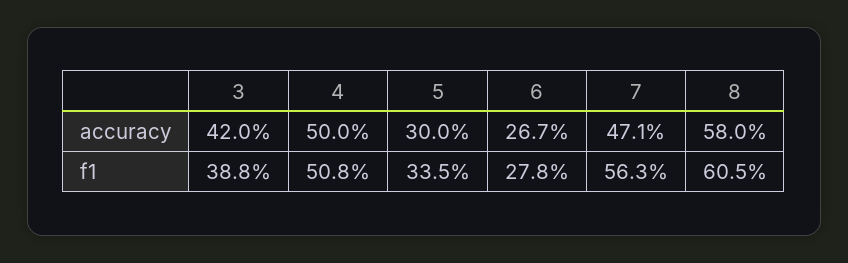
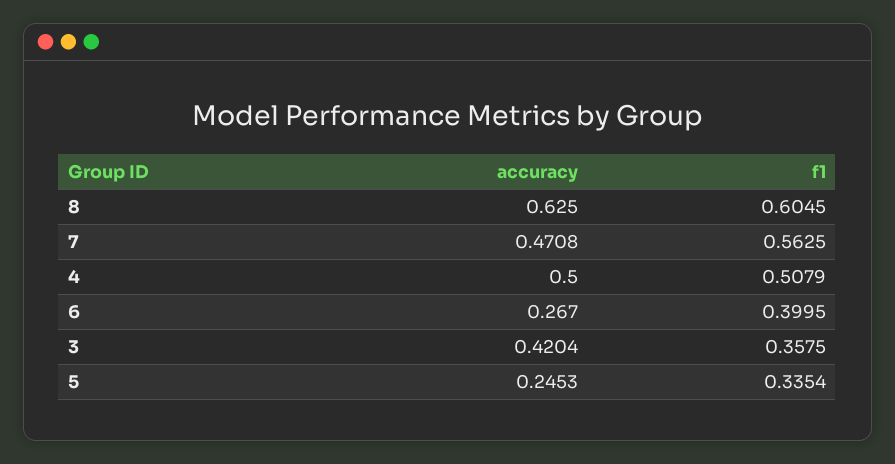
5, accuracy: 0.3 -> 0.2453
8, accuracy: 0.58 -> 0.625
3, f1: 0.388 -> 0.3575
6, f1: 0.278 -> 0.3995

